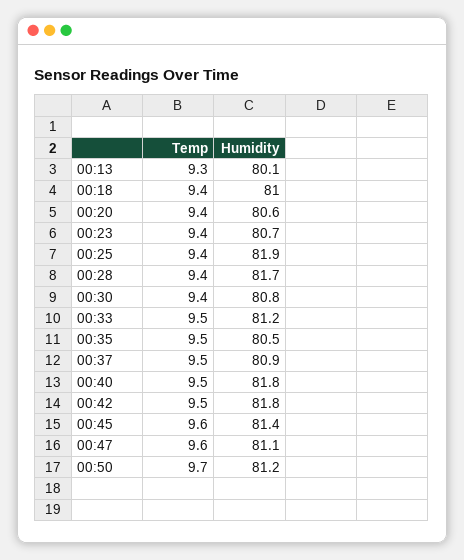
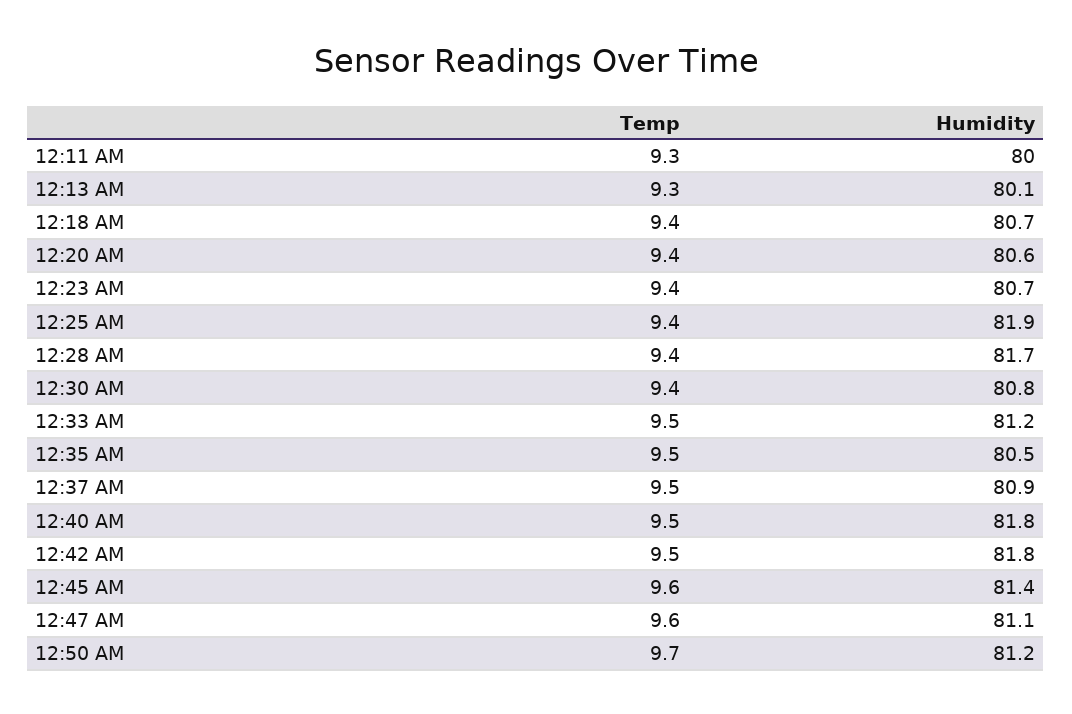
Humidity, 00:18: 81 -> 80.7
Temp, 12:11 AM: none -> 9.3
Humidity, 12:11 AM: none -> 80

